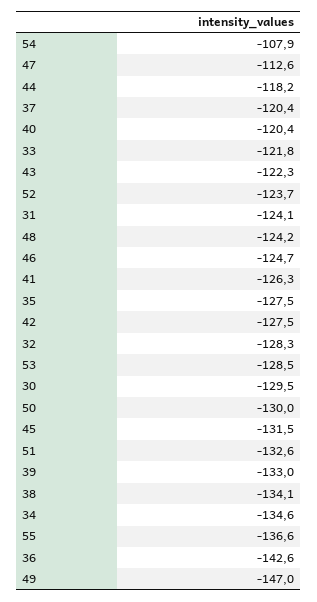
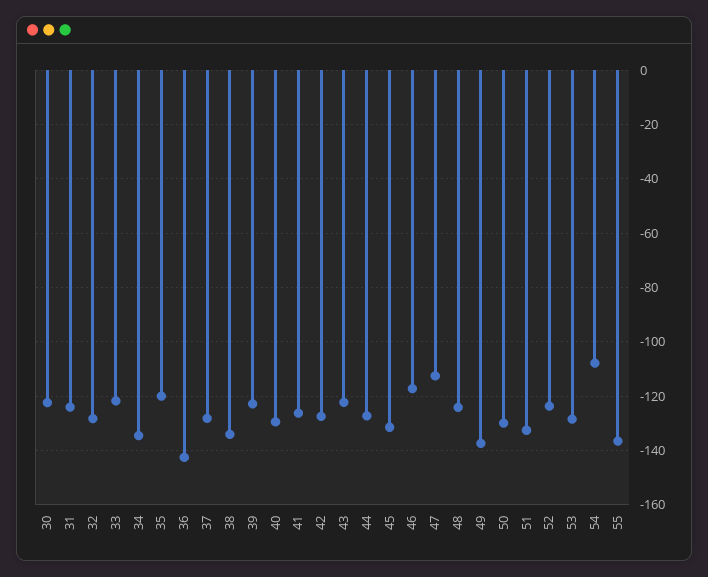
44: -118.2 -> -127.5
37: -120.4 -> -127.5
40: -120.4 -> -130
46: -124.7 -> -117.5
35: -127.5 -> -120
30: -129.5 -> -122.5
39: -133 -> -122.5
49: -147 -> -137.5

